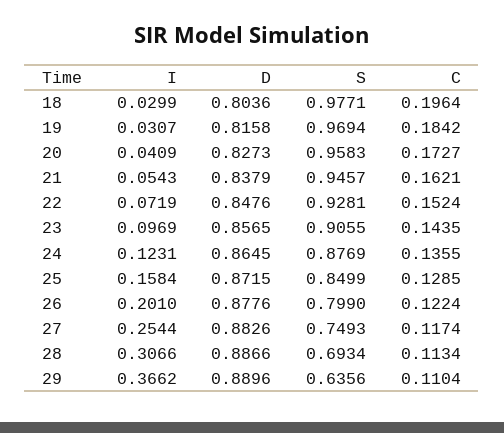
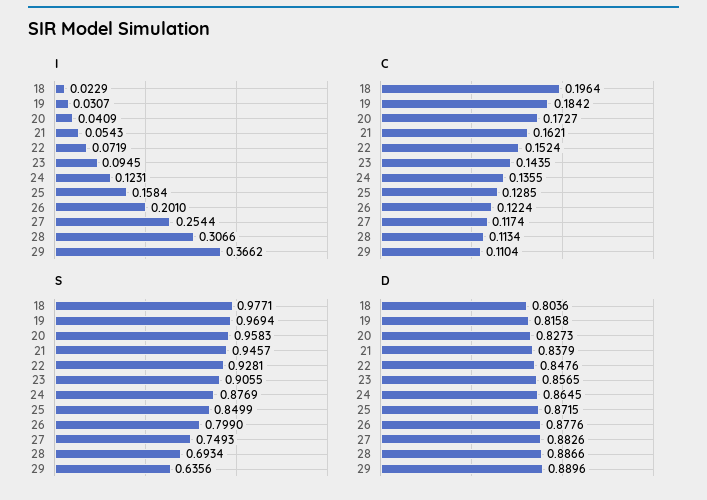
I, 18: 0.0299 -> 0.0229
I, 23: 0.0969 -> 0.0945

